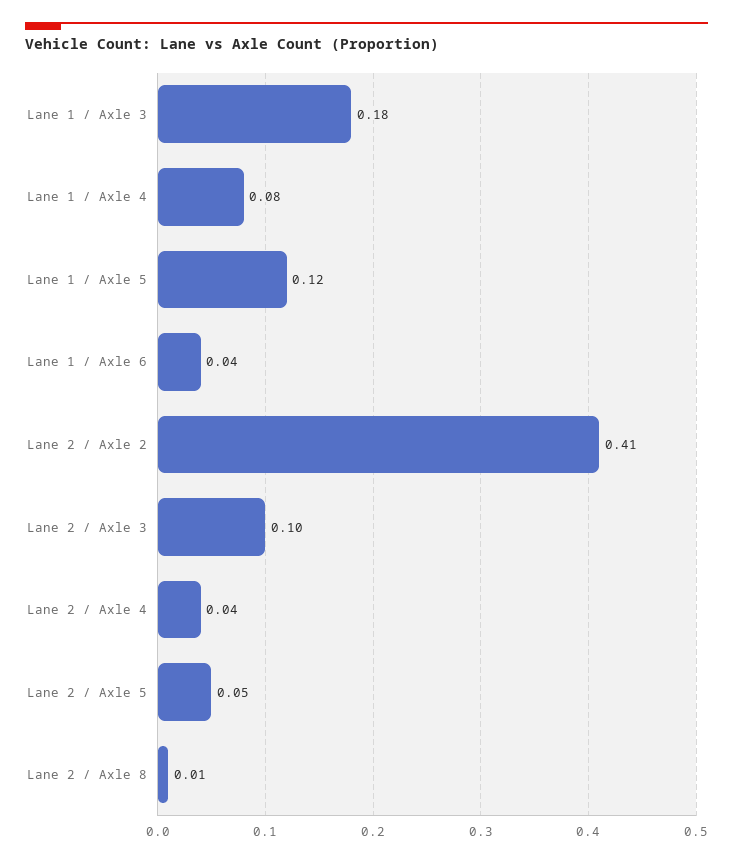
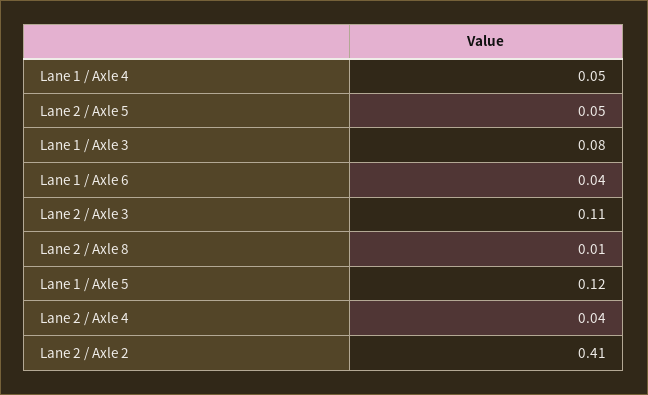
Lane 1 / Axle 3: 0.18 -> 0.08
Lane 1 / Axle 4: 0.08 -> 0.05
Lane 2 / Axle 3: 0.1 -> 0.11

